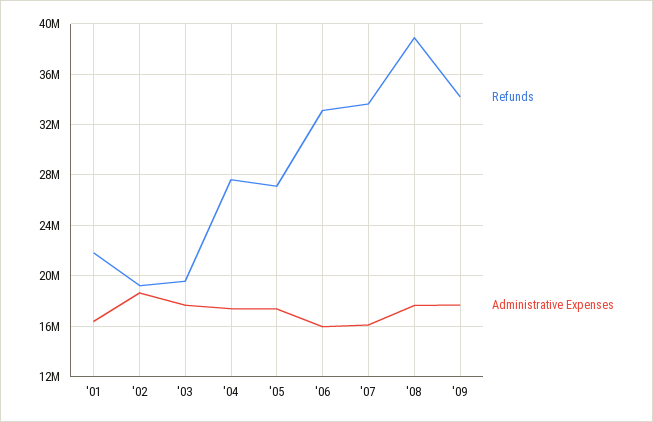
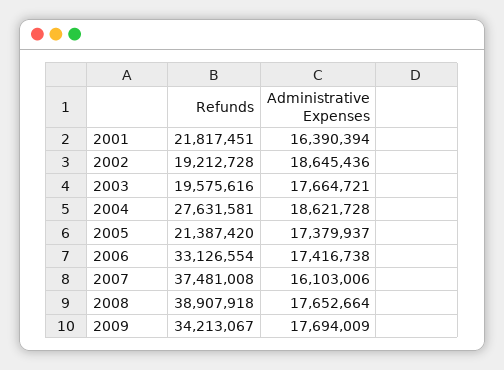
Administrative Expenses, '04: 17500000 -> 18621728
Refunds, '05: 27000000 -> 21387420
Administrative Expenses, '06: 16000000 -> 17416738
Refunds, '07: 33500000 -> 37481008

